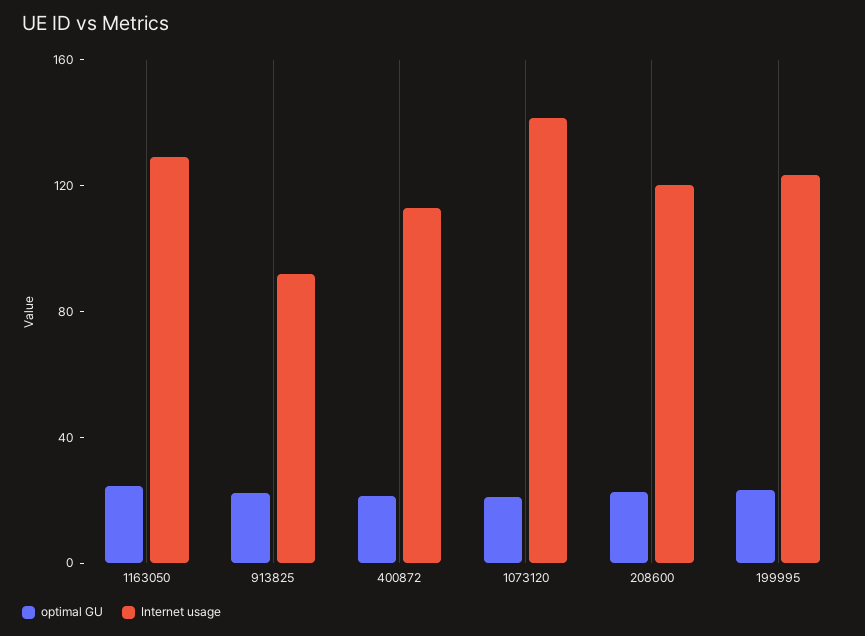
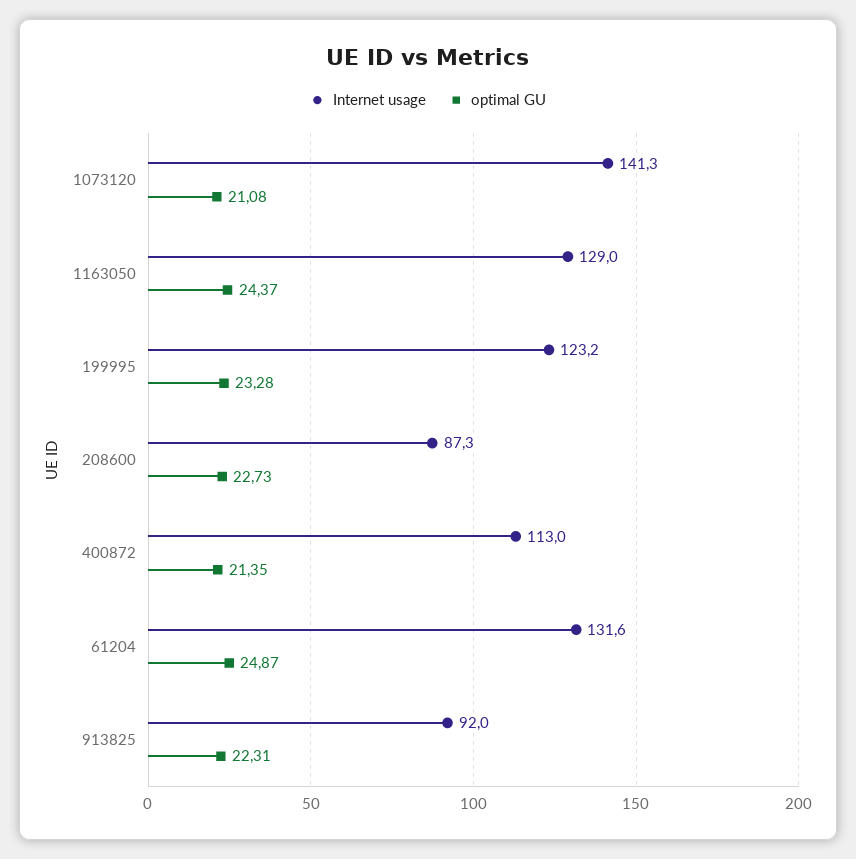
Internet usage, 208600: 120 -> 87.3
Internet usage, 61204: none -> 131.6
optimal GU, 61204: none -> 24.87

